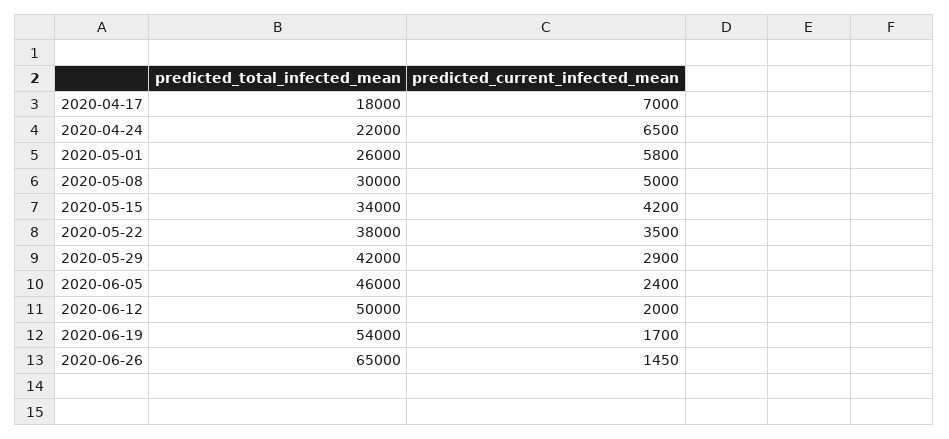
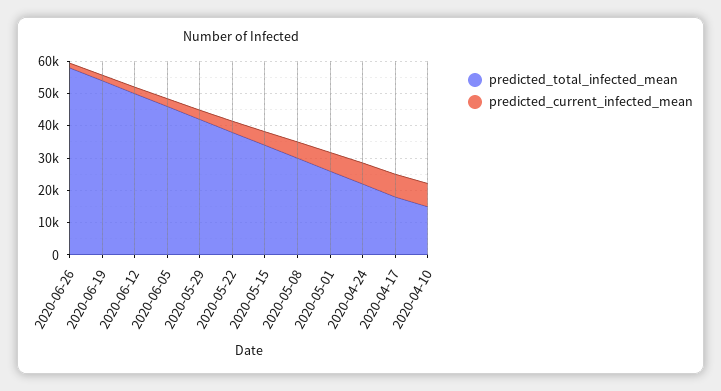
predicted_total_infected_mean, 2020-06-26: 65000 -> 57500
predicted_total_infected_mean, 2020-04-10: none -> 15000
predicted_current_infected_mean, 2020-04-10: none -> 7500

